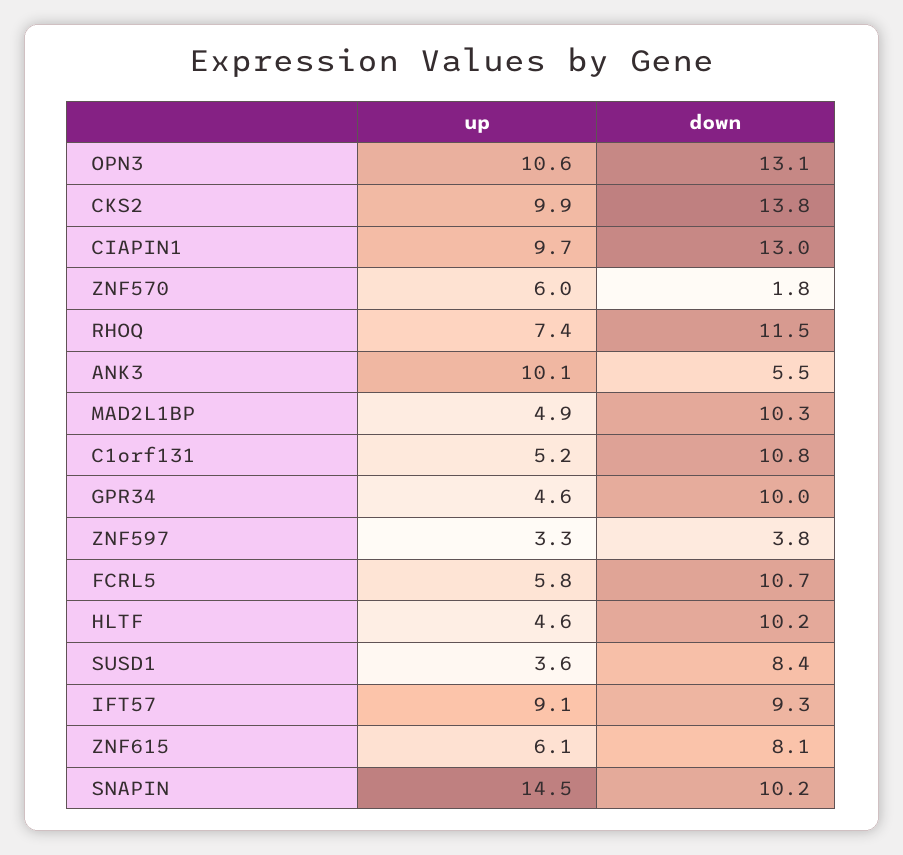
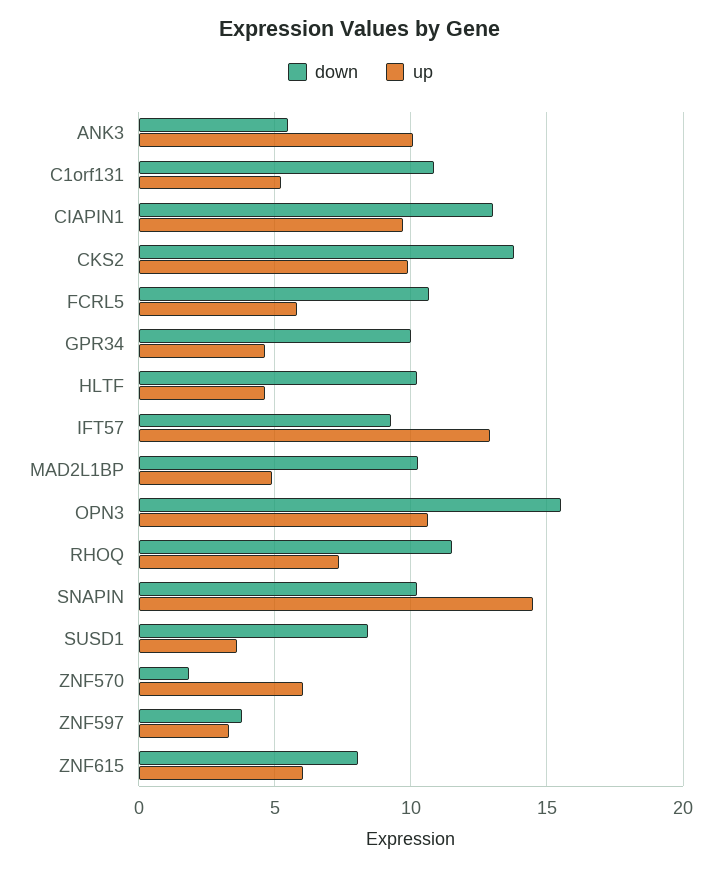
down, OPN3: 13.1 -> 15.5
up, IFT57: 9.1 -> 13

